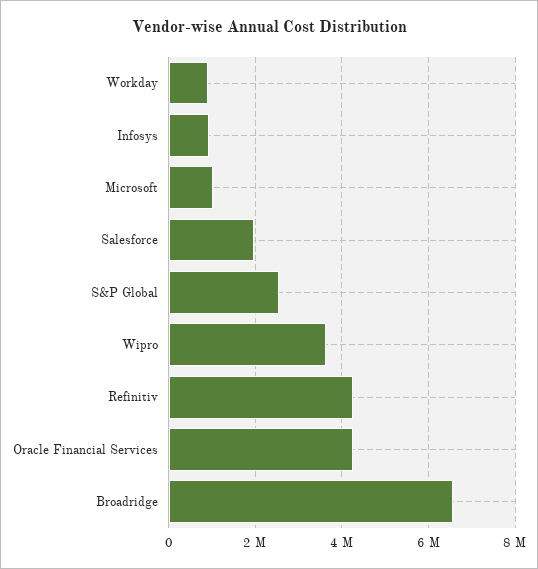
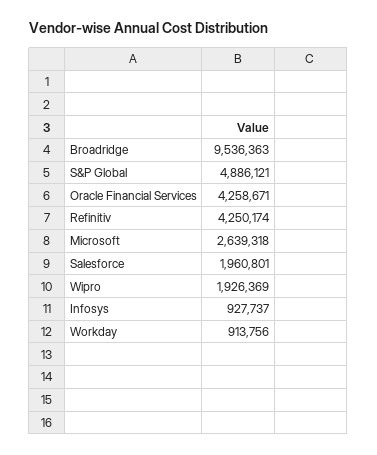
Microsoft: 1000000 -> 2639318
S&P Global: 2600000 -> 4886121
Wipro: 3600000 -> 1926369
Broadridge: 6600000 -> 9536363

